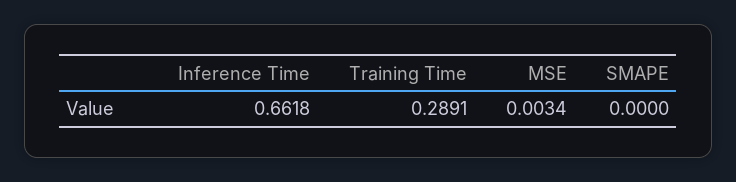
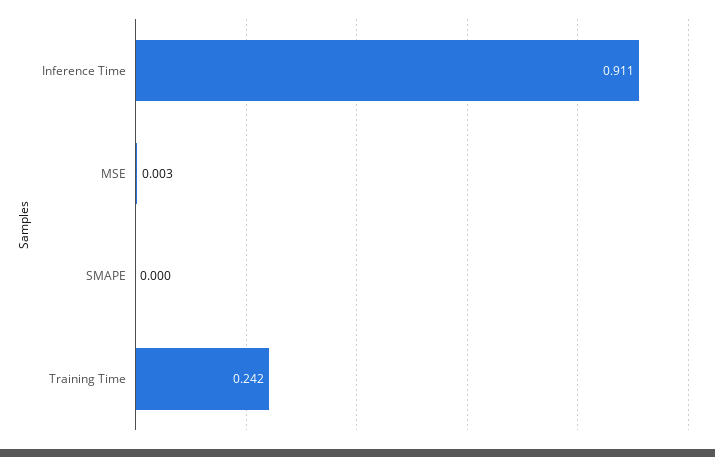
Inference Time: 0.6618 -> 0.911
Training Time: 0.2891 -> 0.242

